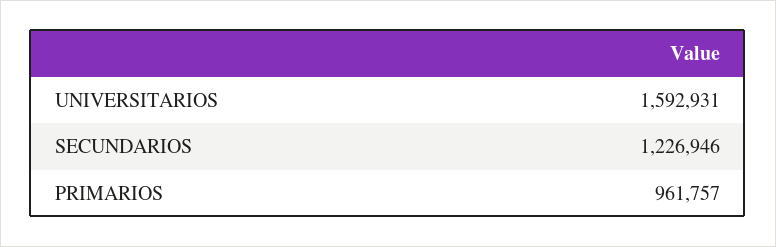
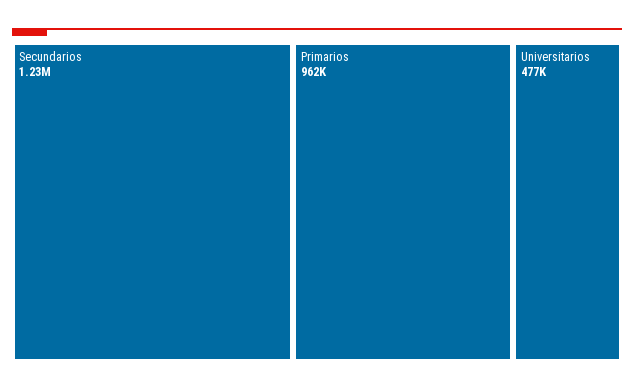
UNIVERSITARIOS: 1592931 -> 477000

